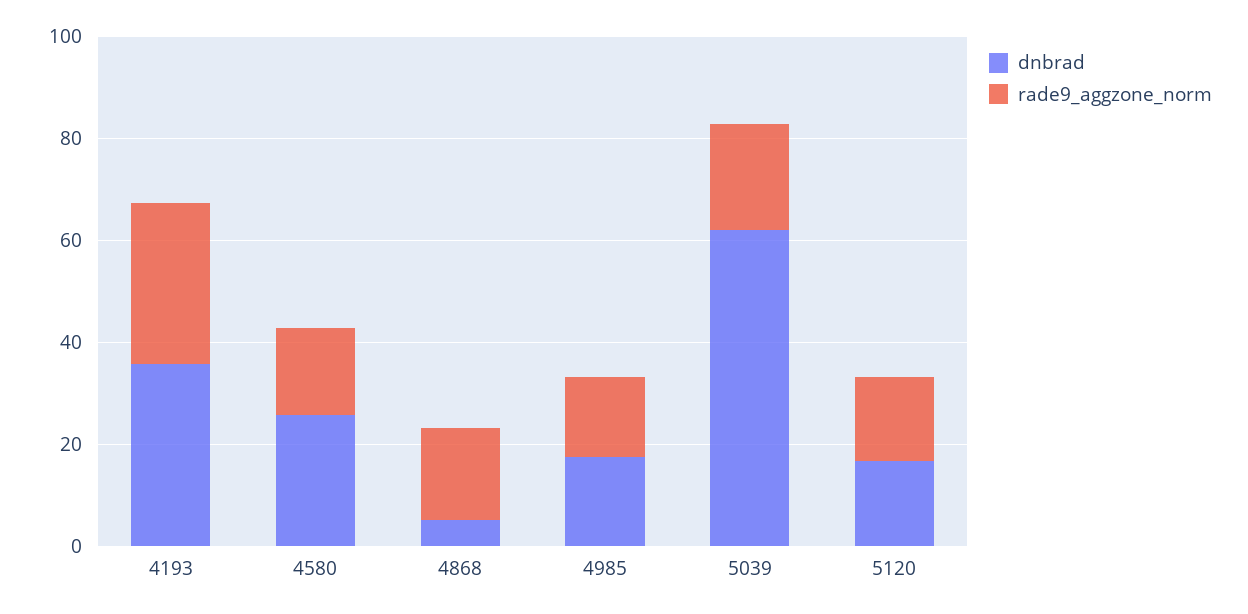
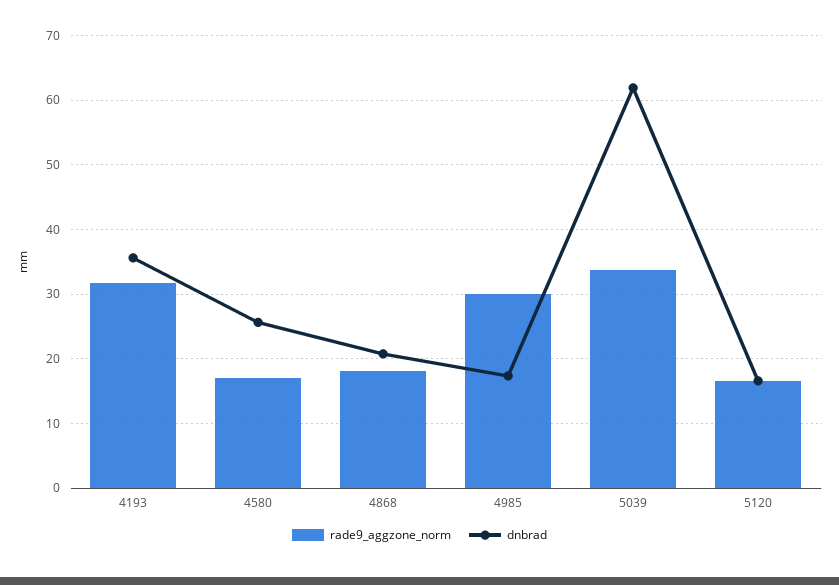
dnbrad, 4868: 5 -> 21
rade9_aggzone_norm, 4985: 15 -> 30
rade9_aggzone_norm, 5039: 20 -> 34

